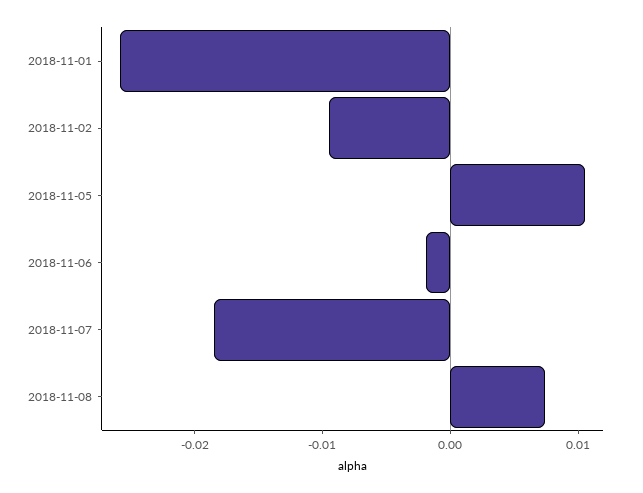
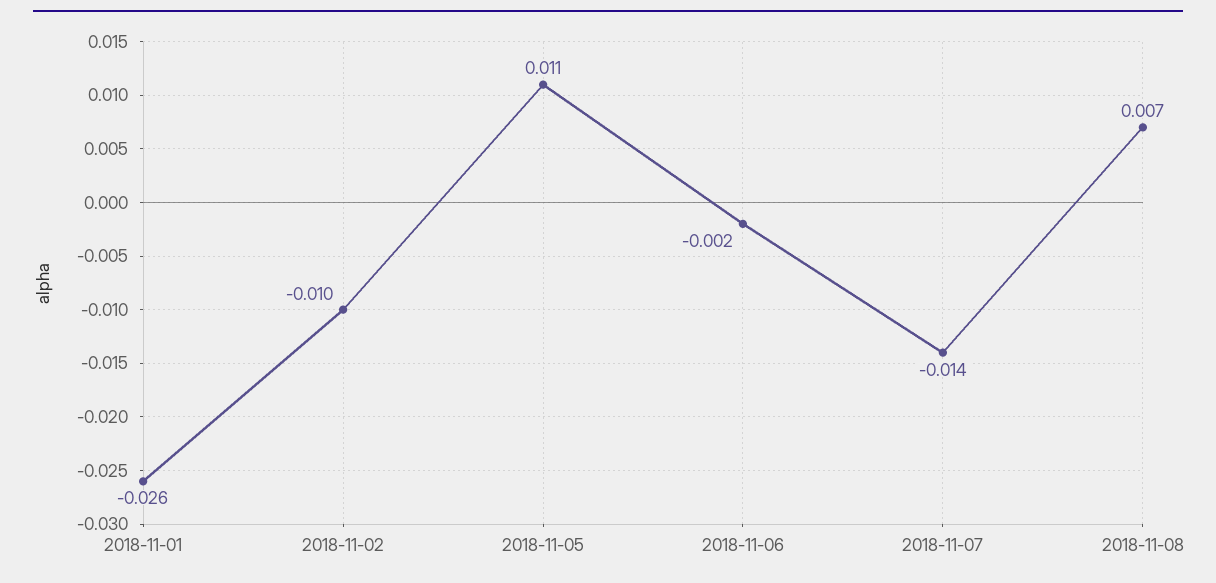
2018-11-07: -0.018 -> -0.014

